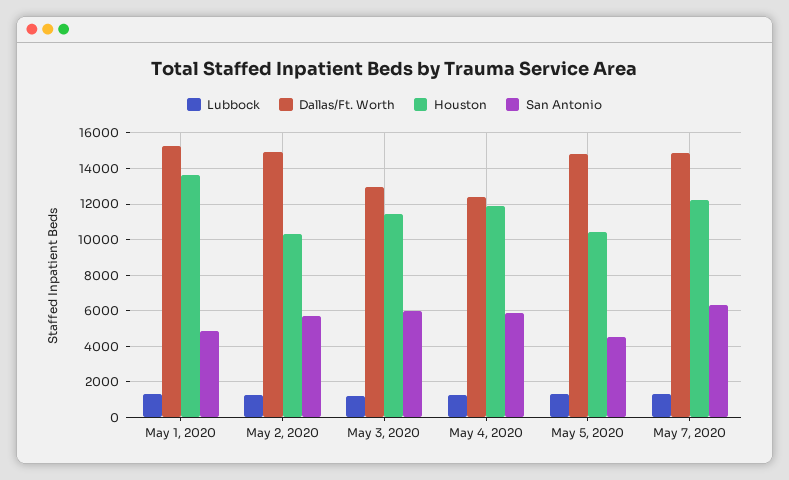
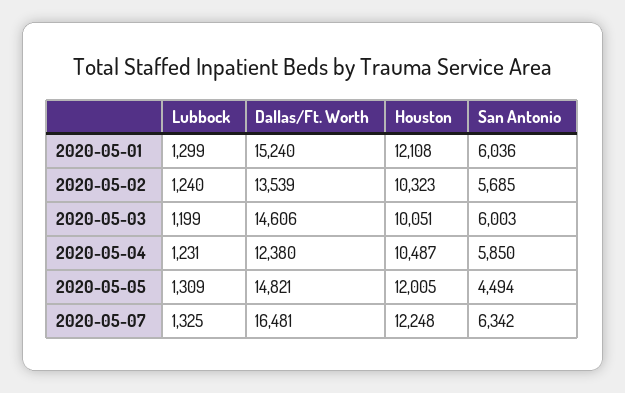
Houston, May 1, 2020: 13500 -> 12108
San Antonio, May 1, 2020: 5000 -> 6036
Dallas/Ft. Worth, May 2, 2020: 15000 -> 13539
Dallas/Ft. Worth, May 3, 2020: 13000 -> 14606
Houston, May 3, 2020: 11500 -> 10051
Houston, May 4, 2020: 12000 -> 10487
Houston, May 5, 2020: 10500 -> 12005
Dallas/Ft. Worth, May 7, 2020: 15000 -> 16481

